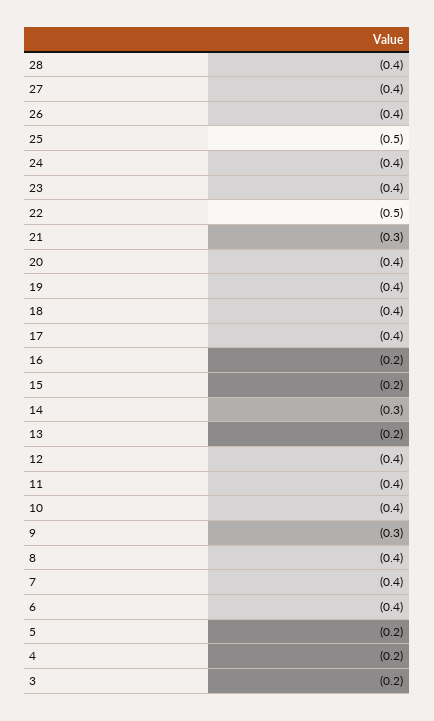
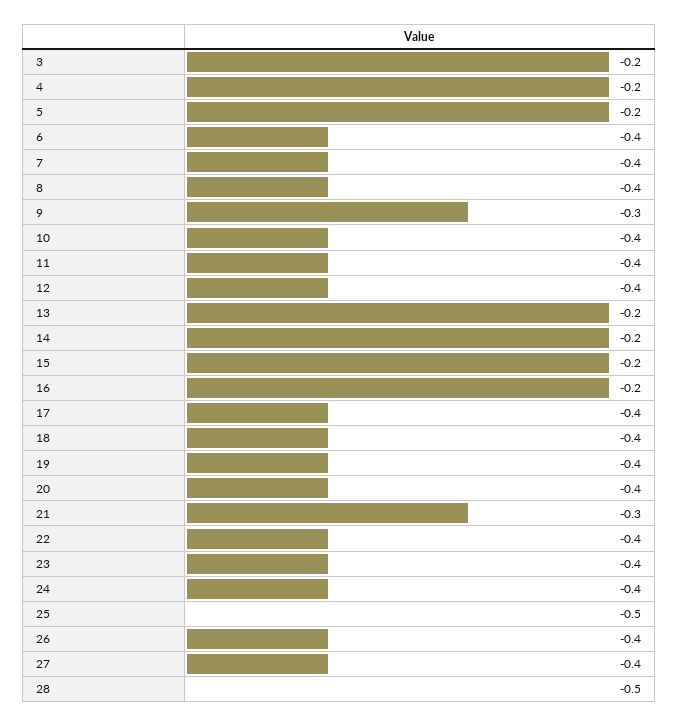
28: -0.4 -> -0.5
22: -0.5 -> -0.4
14: -0.3 -> -0.2

